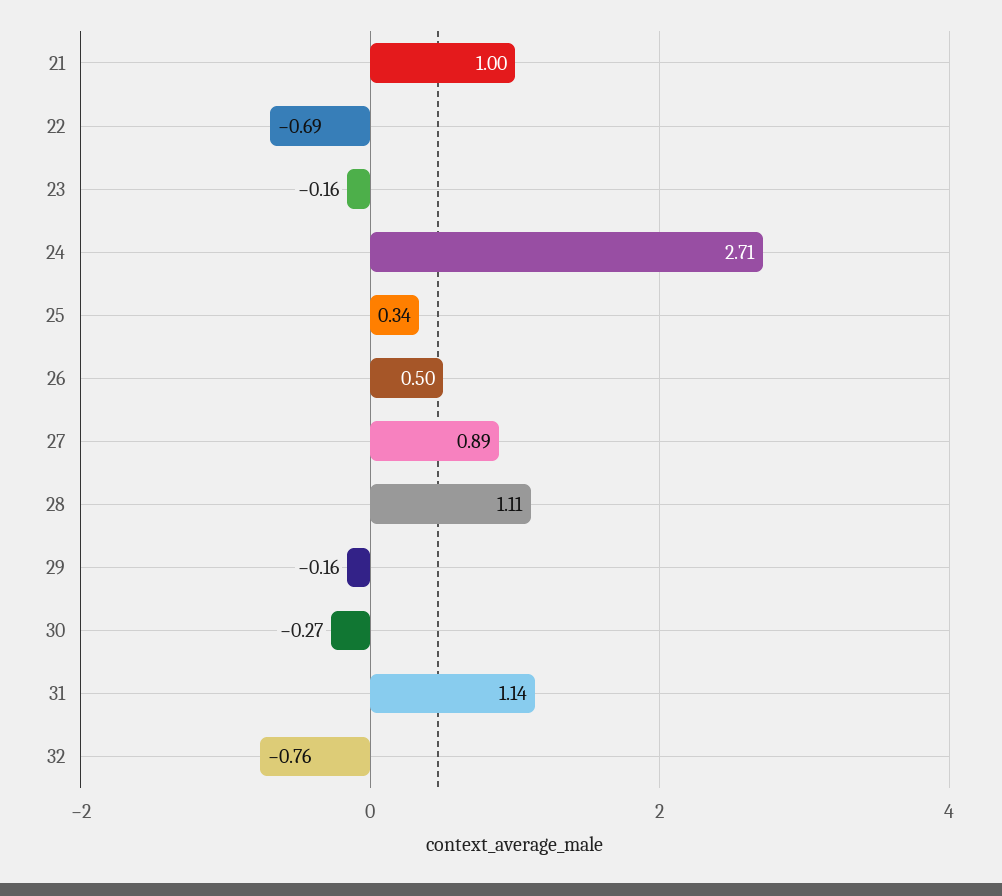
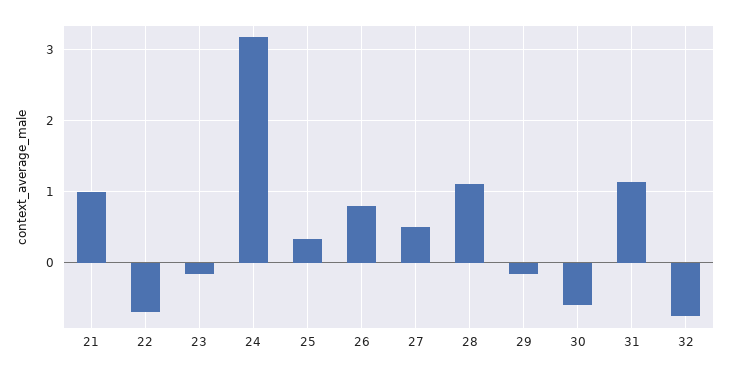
24: 2.71 -> 3.2
26: 0.5 -> 0.8
27: 0.89 -> 0.5
30: -0.27 -> -0.6

